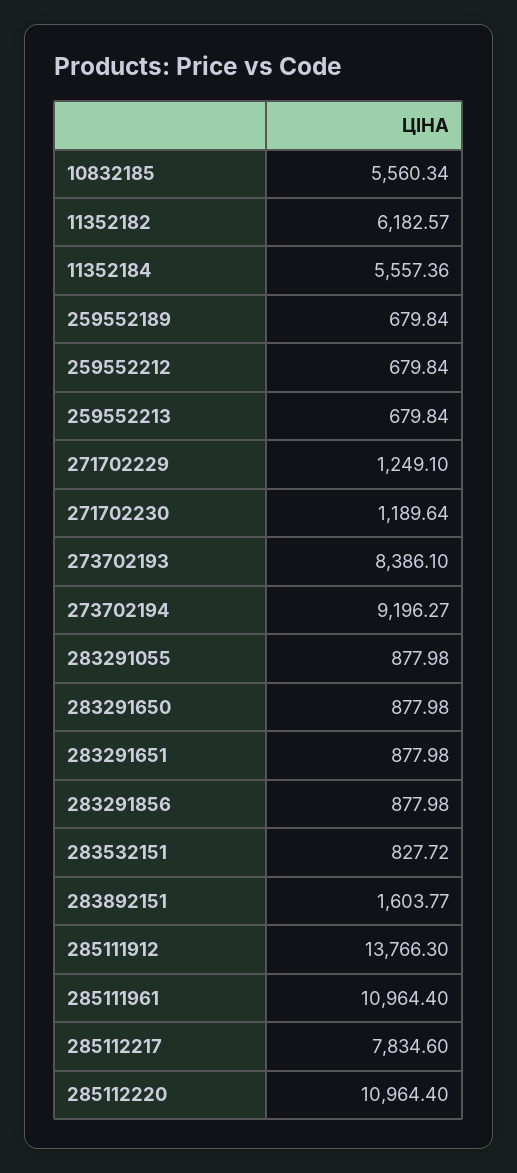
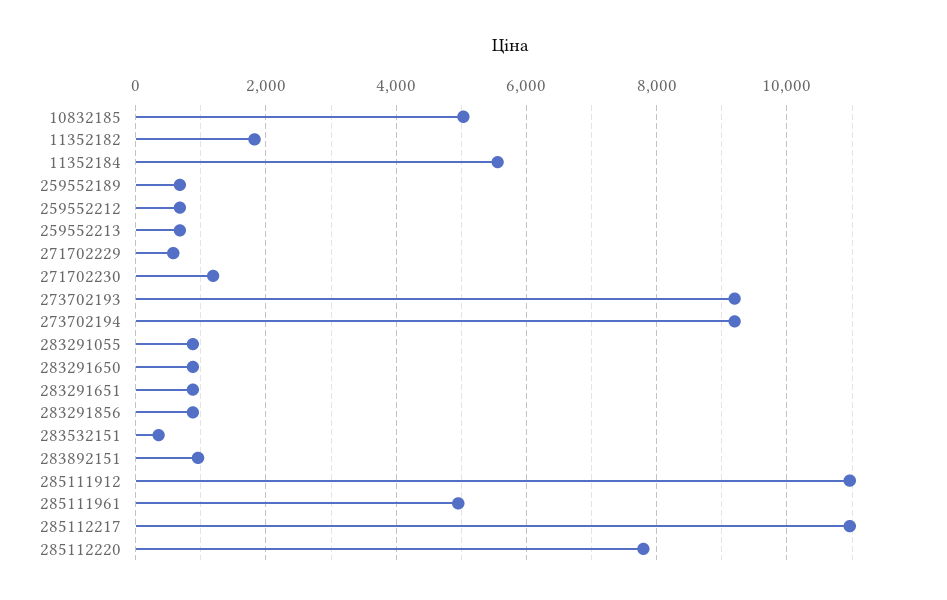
10832185: 5560.34 -> 5000
11352182: 6182.57 -> 1800
271702229: 1249.1 -> 600
273702193: 8386.1 -> 9200
283532151: 827.72 -> 400
283892151: 1603.77 -> 1000
285111912: 13766.3 -> 11000
285111961: 10964.4 -> 5000
285112217: 7834.6 -> 11000
285112220: 10964.4 -> 7800

